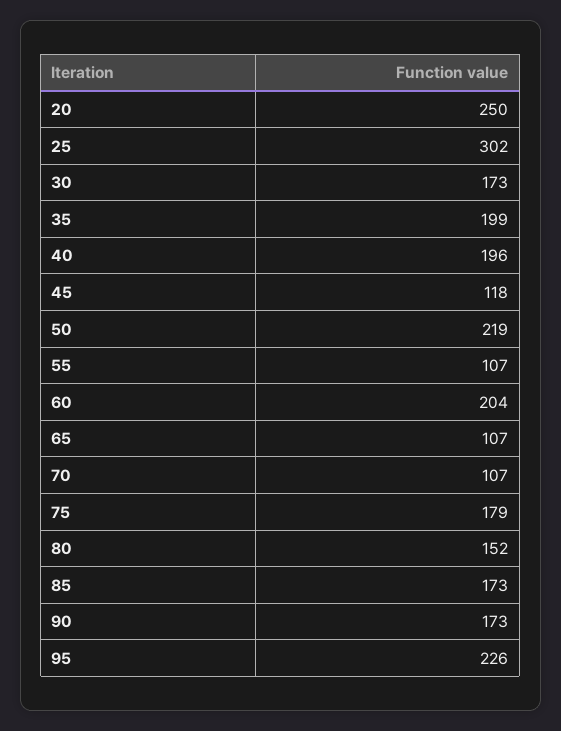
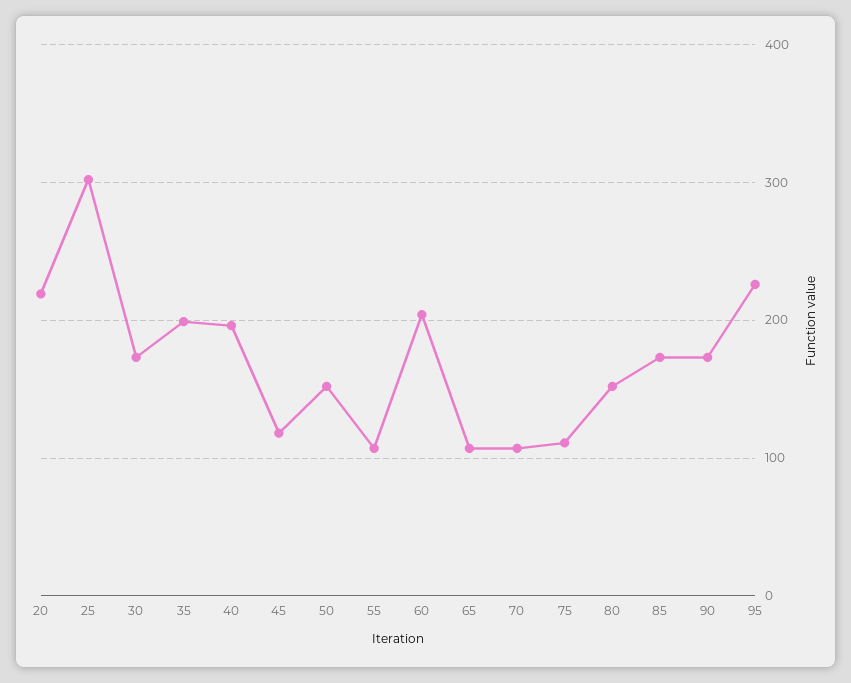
20: 250 -> 220
50: 219 -> 150
75: 179 -> 110

